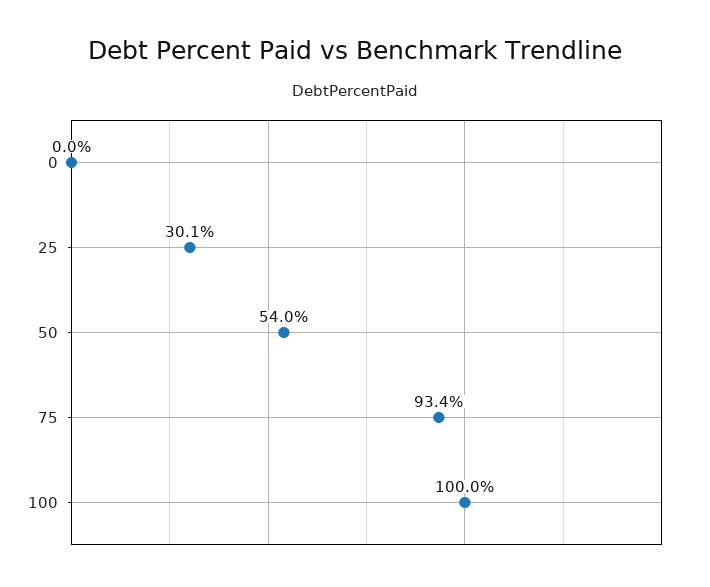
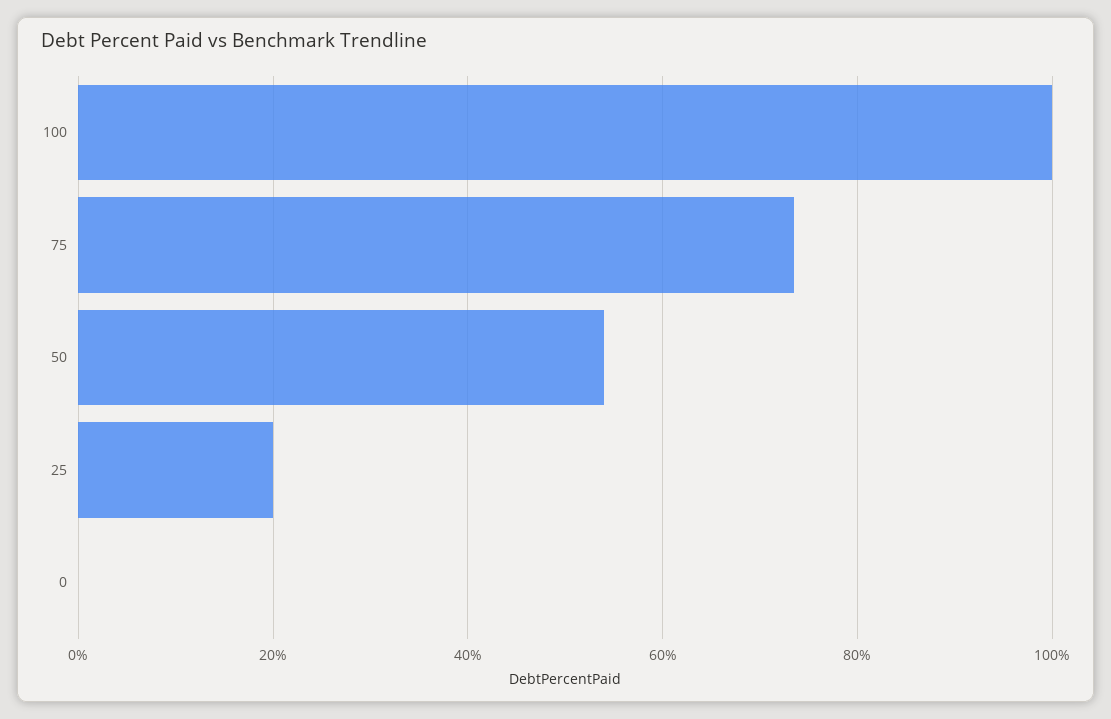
25: 30.1 -> 20
75: 93.4 -> 74

